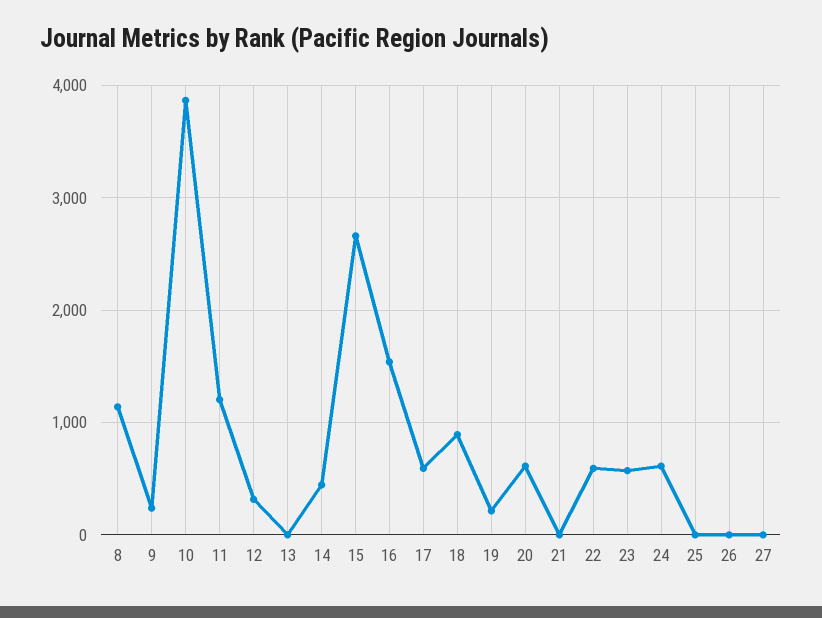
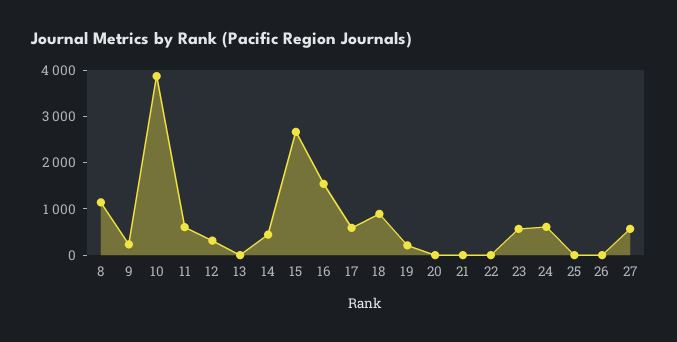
11: 1200 -> 600
20: 600 -> 0
22: 600 -> 0
27: 0 -> 600

